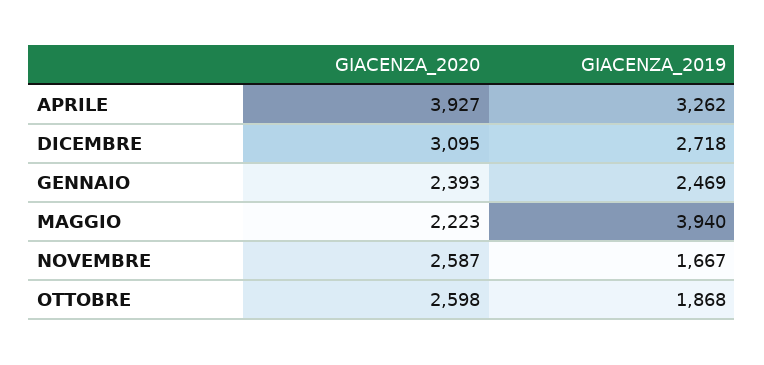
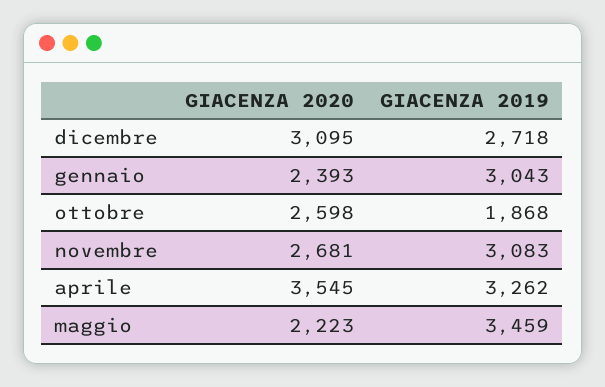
GIACENZA_2020, APRILE: 3927 -> 3545
GIACENZA_2019, GENNAIO: 2469 -> 3043
GIACENZA_2019, MAGGIO: 3940 -> 3459
GIACENZA_2020, NOVEMBRE: 2587 -> 2681
GIACENZA_2019, NOVEMBRE: 1667 -> 3083

